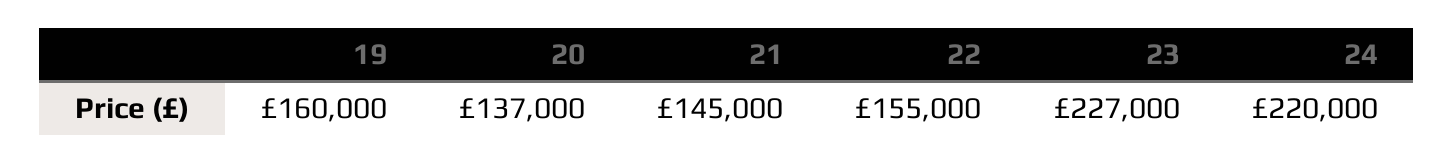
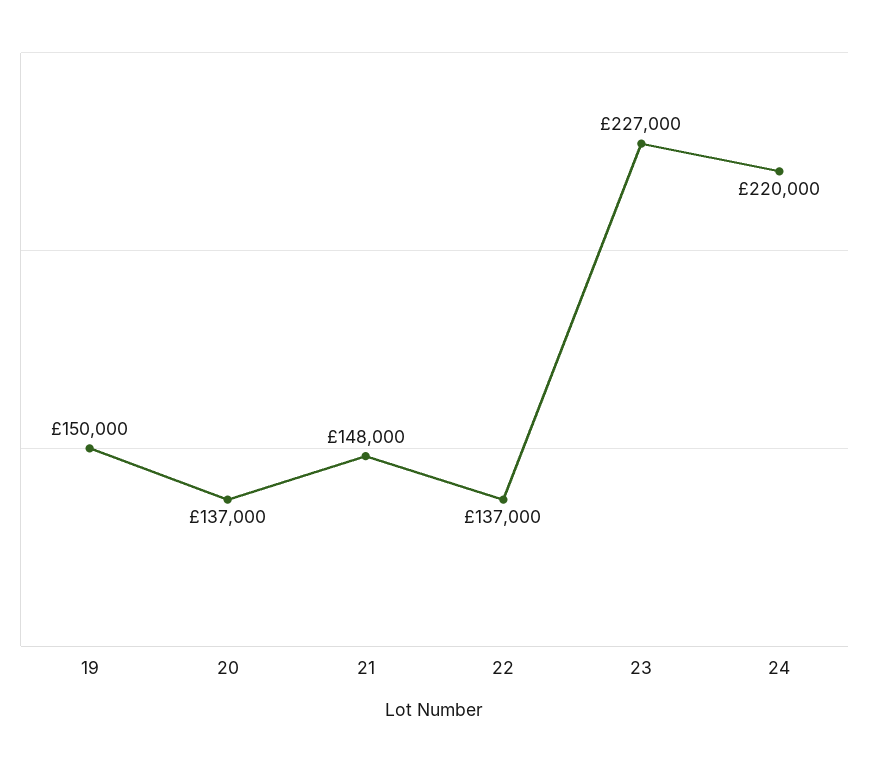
19: 160000 -> 150000
21: 145000 -> 148000
22: 155000 -> 137000

